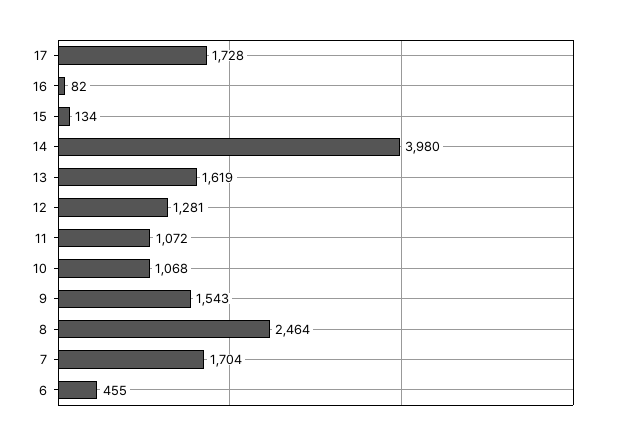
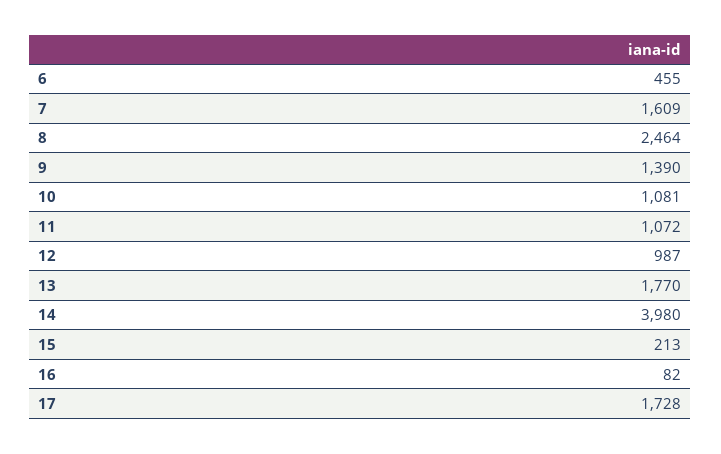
15: 134 -> 213
13: 1619 -> 1770
12: 1281 -> 987
10: 1068 -> 1081
9: 1543 -> 1390
7: 1704 -> 1609

